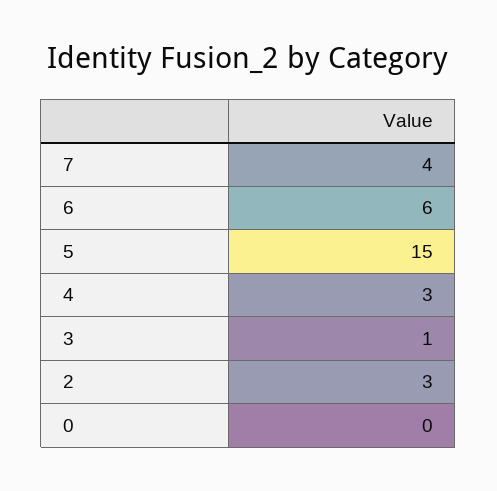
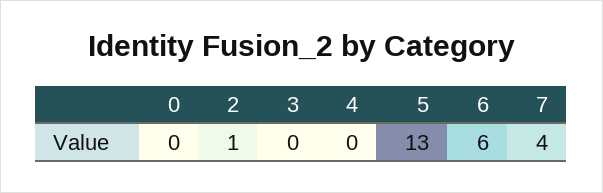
5: 15 -> 13
4: 3 -> 0
3: 1 -> 0
2: 3 -> 1

